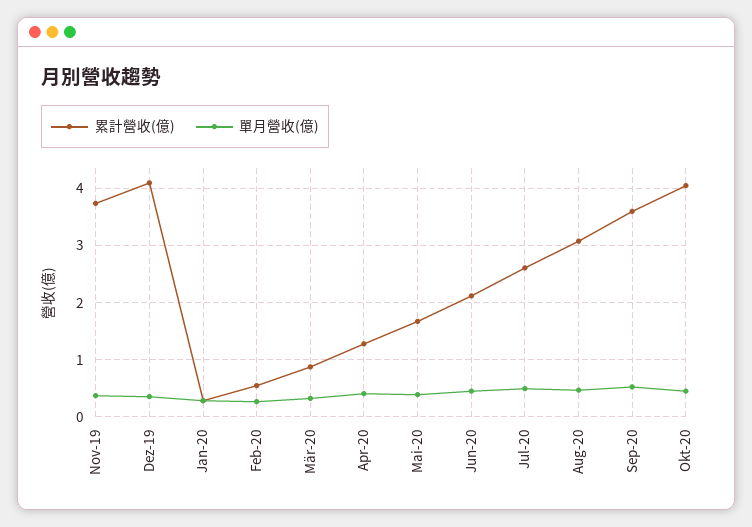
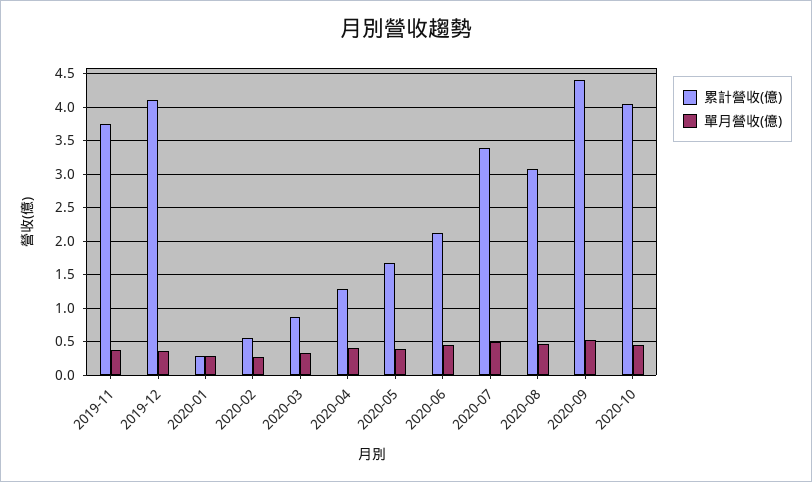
累計營收(億), Jul-20: 2.6 -> 3.4
累計營收(億), Sep-20: 3.6 -> 4.4

